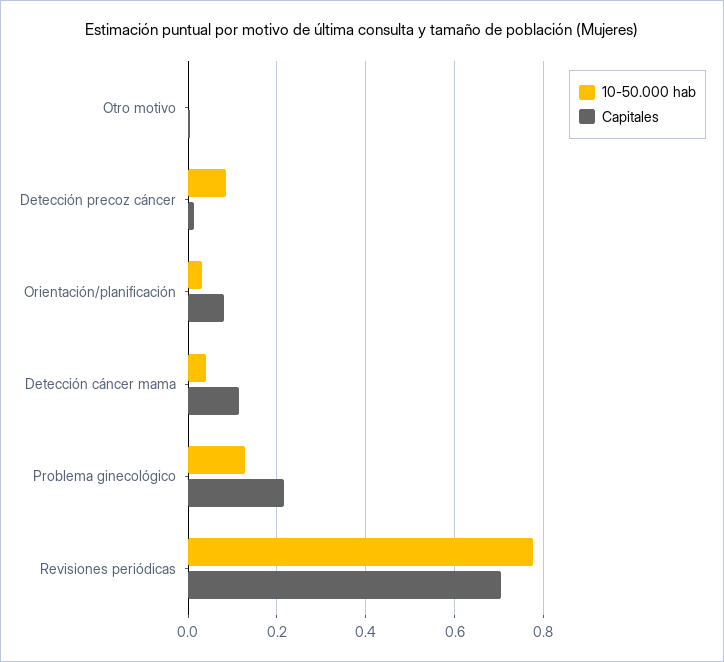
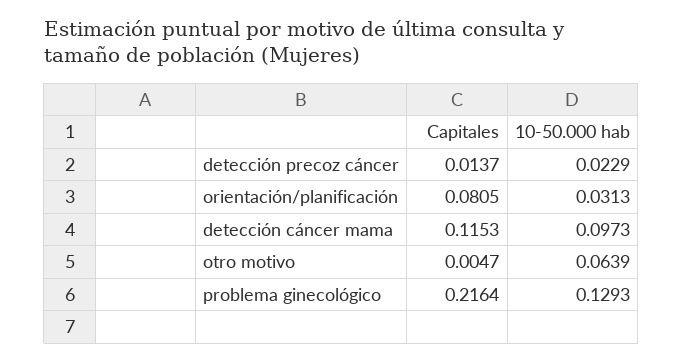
10-50.000 hab, Otro motivo: 0 -> 0.0639
10-50.000 hab, Detección precoz cáncer: 0.08 -> 0.0229
10-50.000 hab, Detección cáncer mama: 0.04 -> 0.0973
10-50.000 hab, Revisiones periódicas: 0.78 -> none
Capitales, Revisiones periódicas: 0.7 -> none

